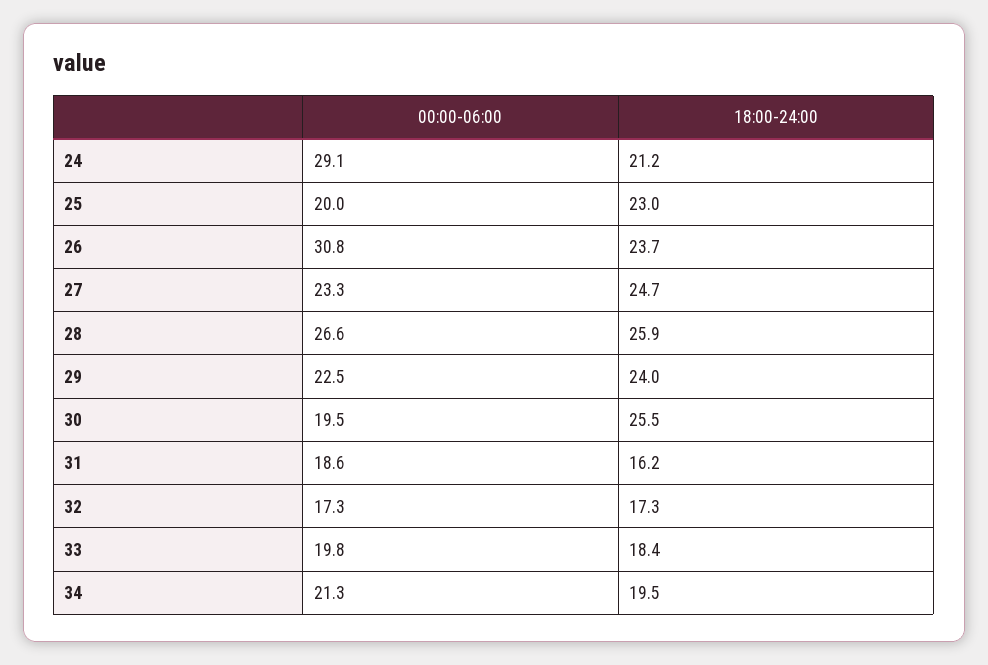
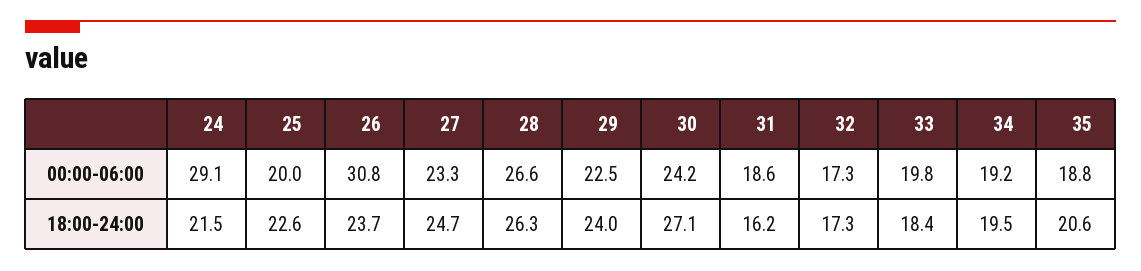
18:00-24:00, 24: 21.2 -> 21.5
18:00-24:00, 25: 23 -> 22.6
18:00-24:00, 28: 25.9 -> 26.3
00:00-06:00, 30: 19.5 -> 24.2
18:00-24:00, 30: 25.5 -> 27.1
00:00-06:00, 34: 21.3 -> 19.2
00:00-06:00, 35: none -> 18.8
18:00-24:00, 35: none -> 20.6

